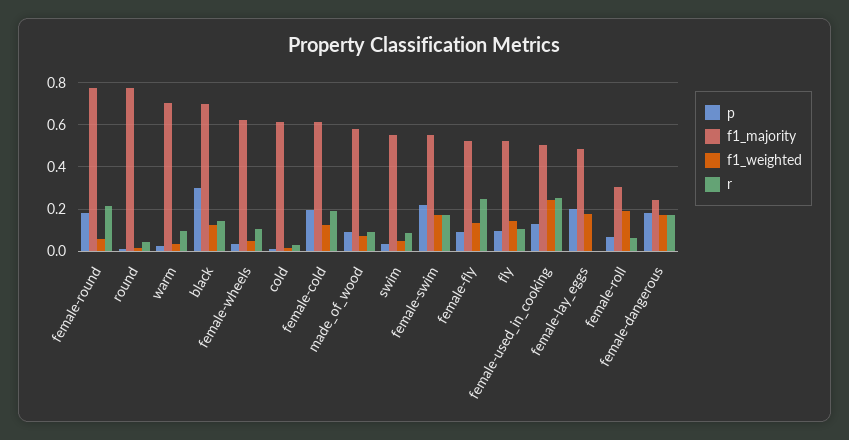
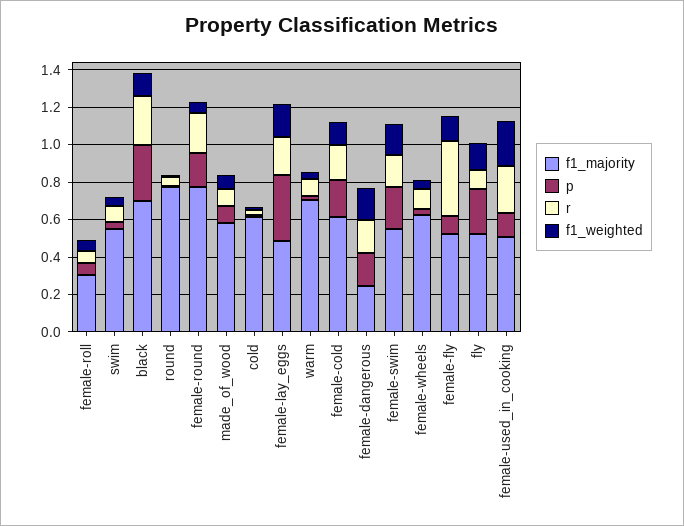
r, black: 0.15 -> 0.25
r, female-fly: 0.25 -> 0.4
p, fly: 0.1 -> 0.25
p, female-lay_eggs: 0.2 -> 0.35
r, female-lay_eggs: 0 -> 0.2
f1_weighted, female-roll: 0.2 -> 0.05

